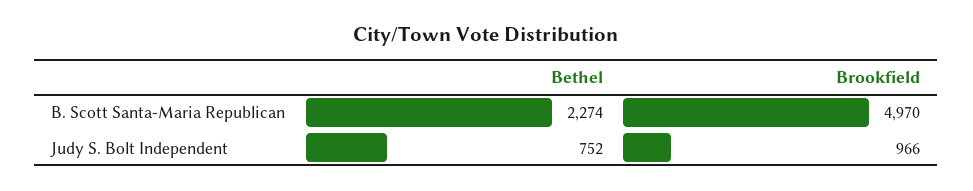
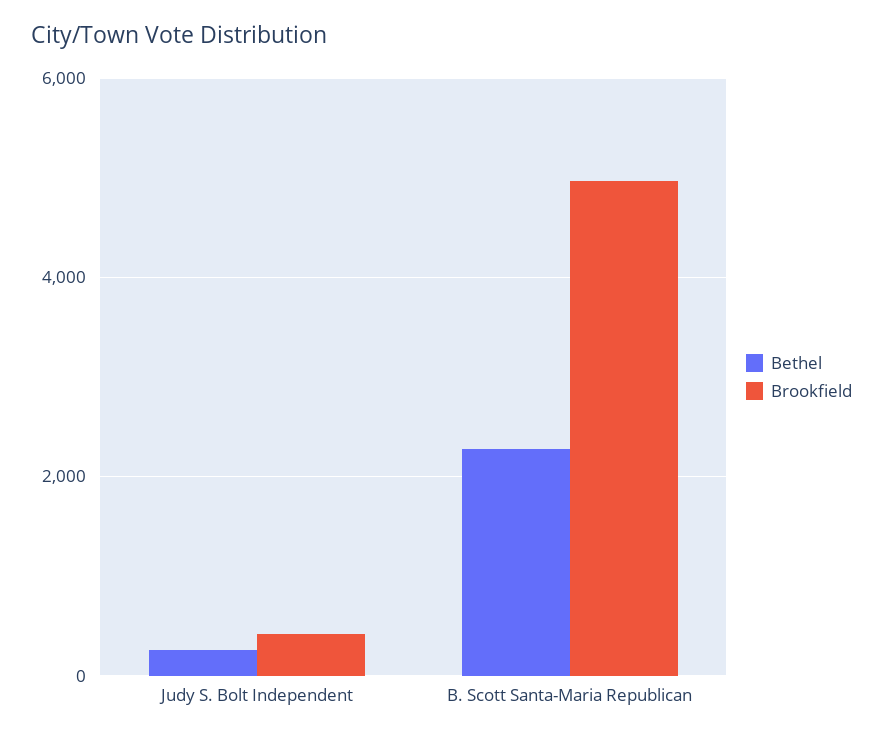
Bethel, Judy S. Bolt Independent: 752 -> 200
Brookfield, Judy S. Bolt Independent: 966 -> 400

